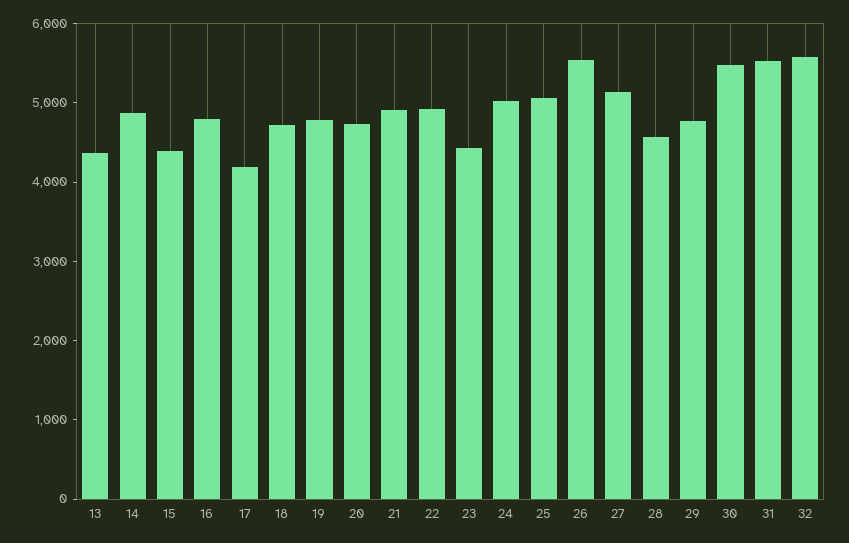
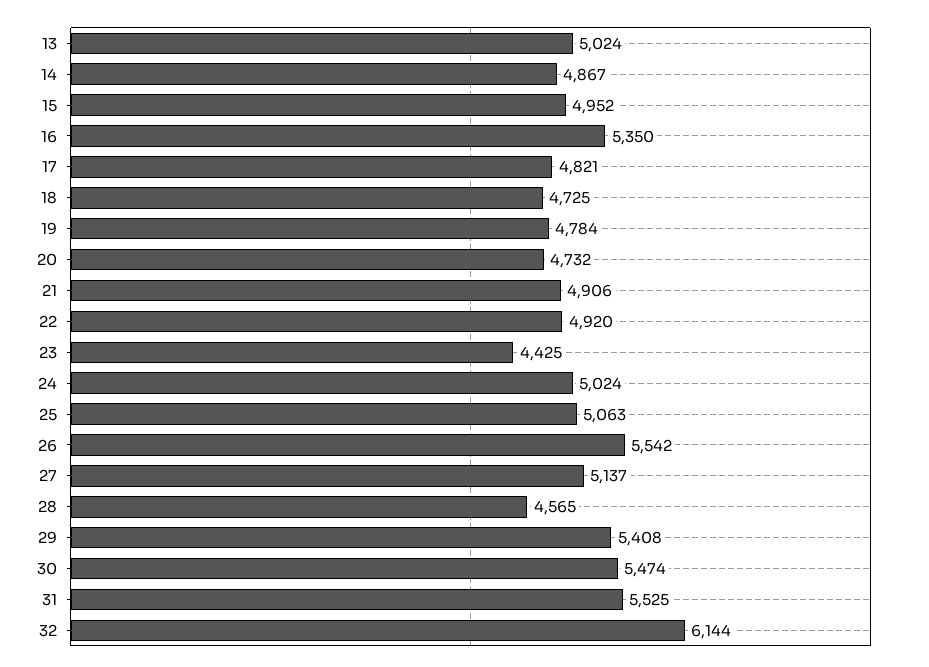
13: 4400 -> 5024
15: 4400 -> 4952
16: 4800 -> 5350
17: 4200 -> 4821
29: 4800 -> 5408
32: 5600 -> 6144

